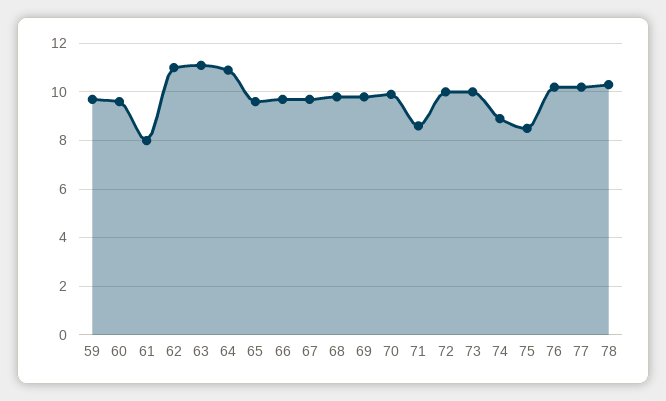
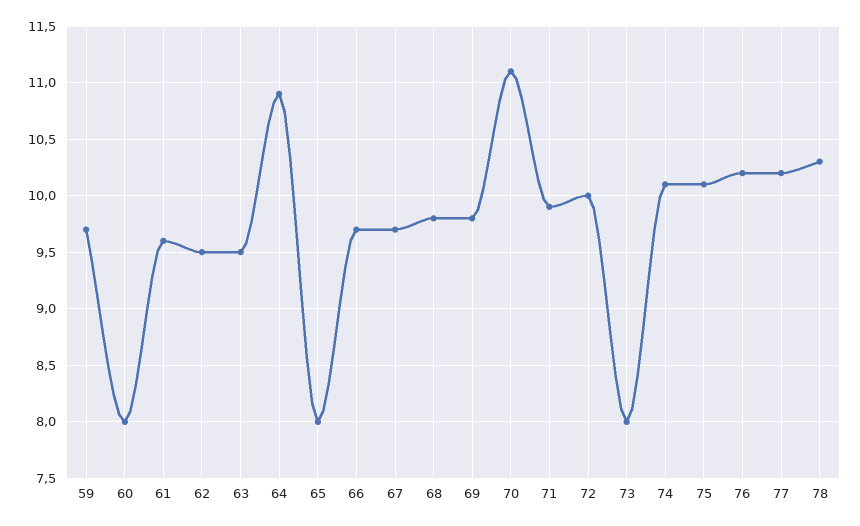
60: 9.5 -> 8
61: 8 -> 9.6
62: 11 -> 9.5
63: 11 -> 9.5
65: 9.5 -> 8
70: 10 -> 11.1
71: 8.5 -> 9.9
73: 10 -> 8
74: 9 -> 10.1
75: 8.5 -> 10.1

